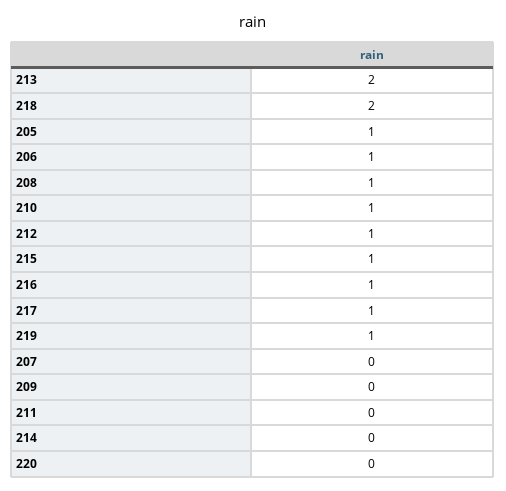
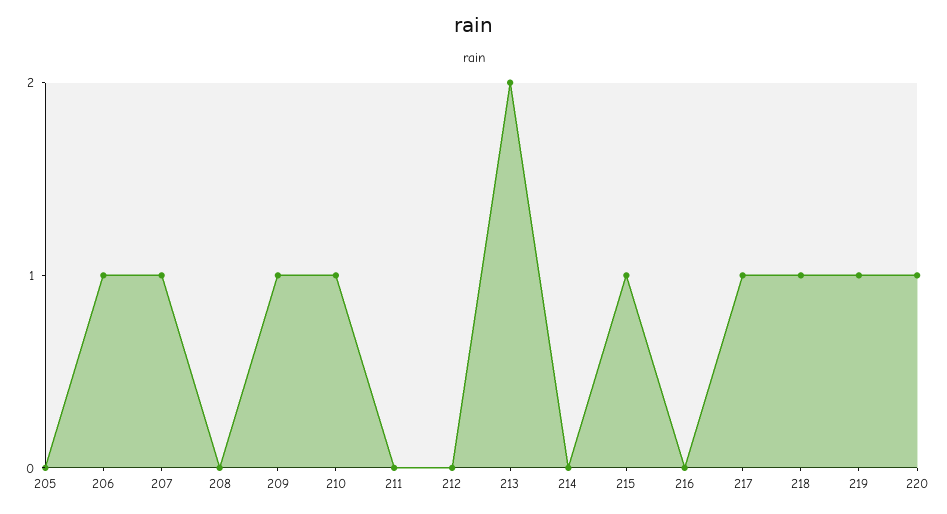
218: 2 -> 1
205: 1 -> 0
208: 1 -> 0
212: 1 -> 0
216: 1 -> 0
207: 0 -> 1
209: 0 -> 1
220: 0 -> 1

